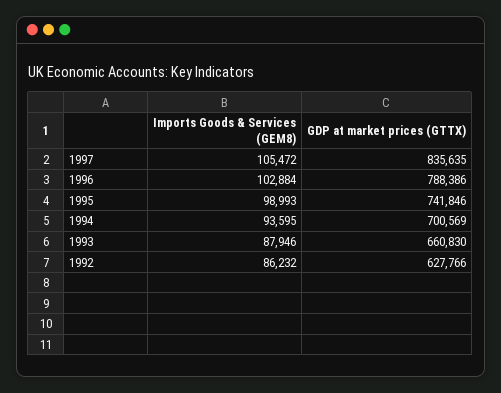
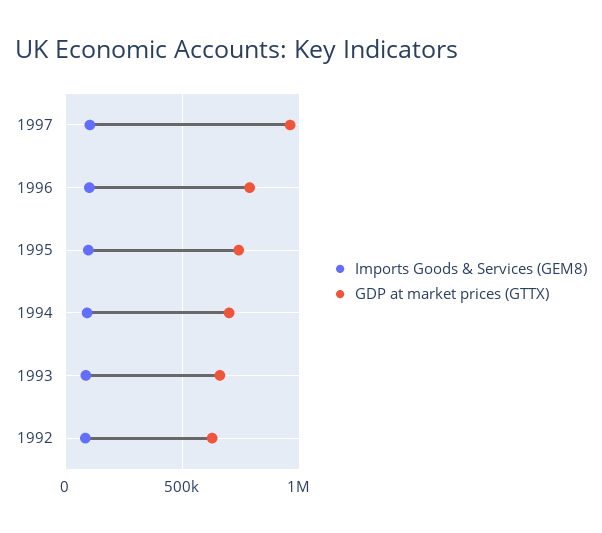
GDP at market prices (GTTX), 1997: 835635 -> 950000

